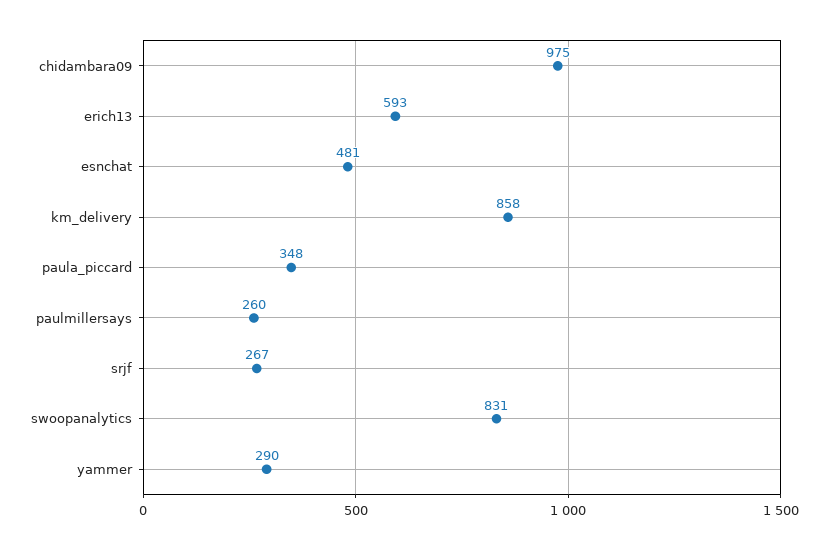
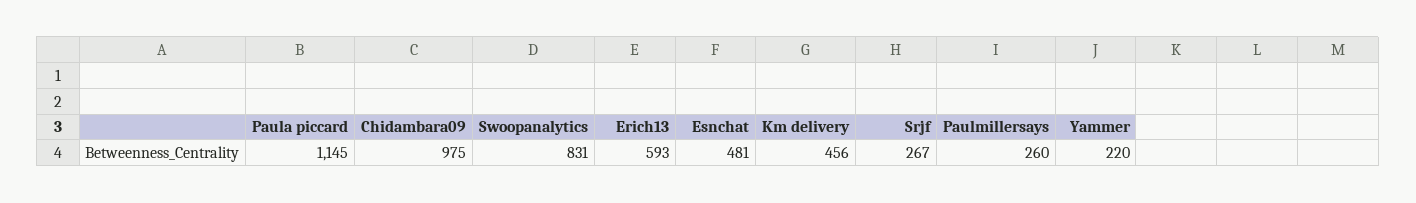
km_delivery: 858 -> 456
paula_piccard: 348 -> 1145
yammer: 290 -> 220

